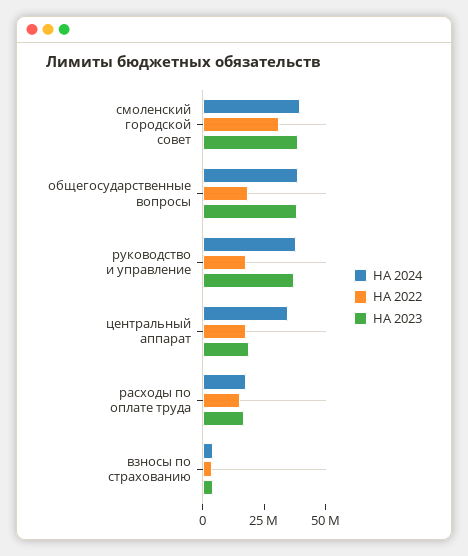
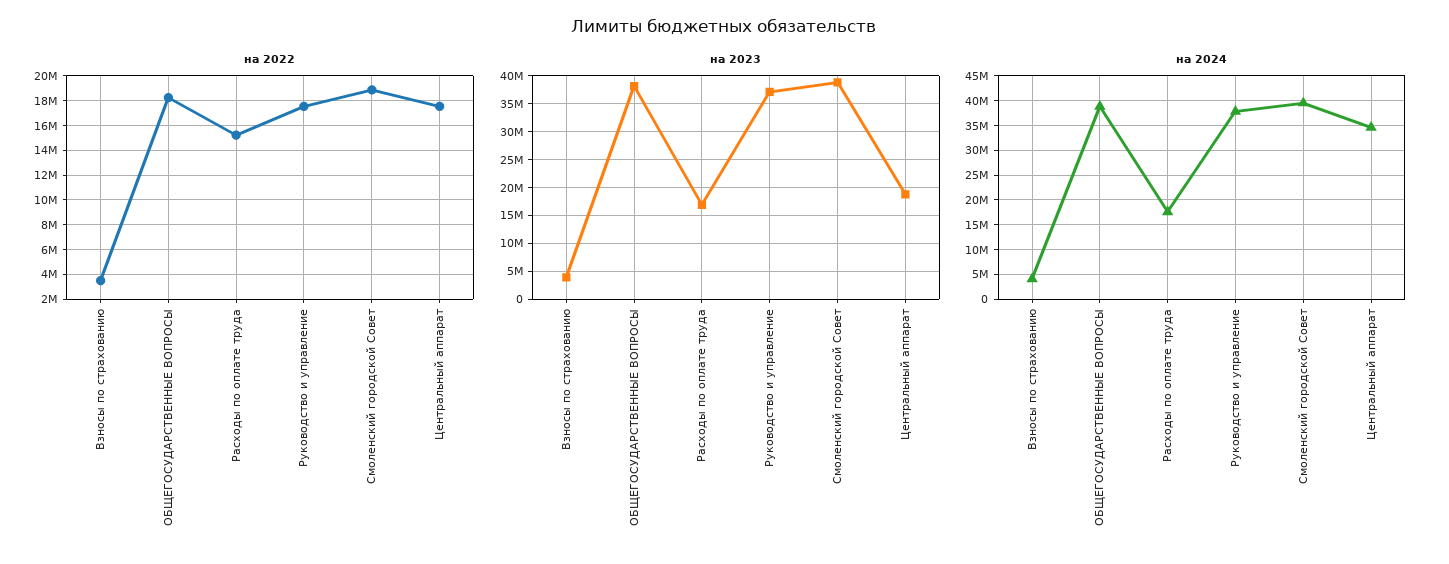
НА 2022, смоленский городской совет: 30000000 -> 19000000

